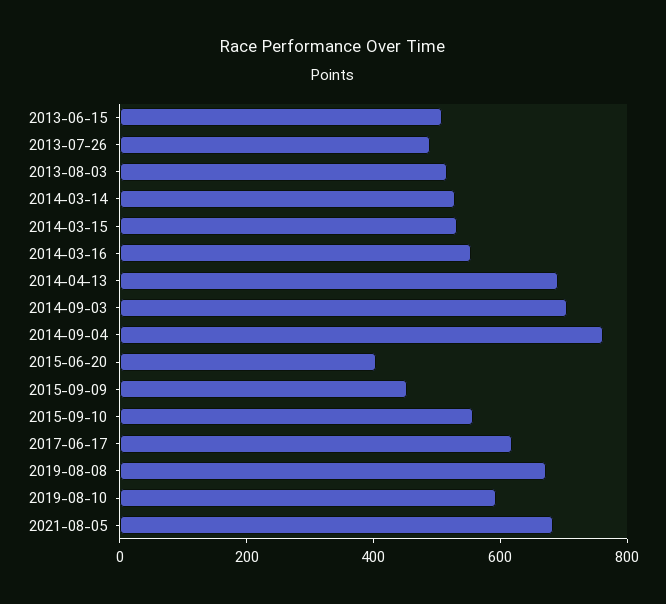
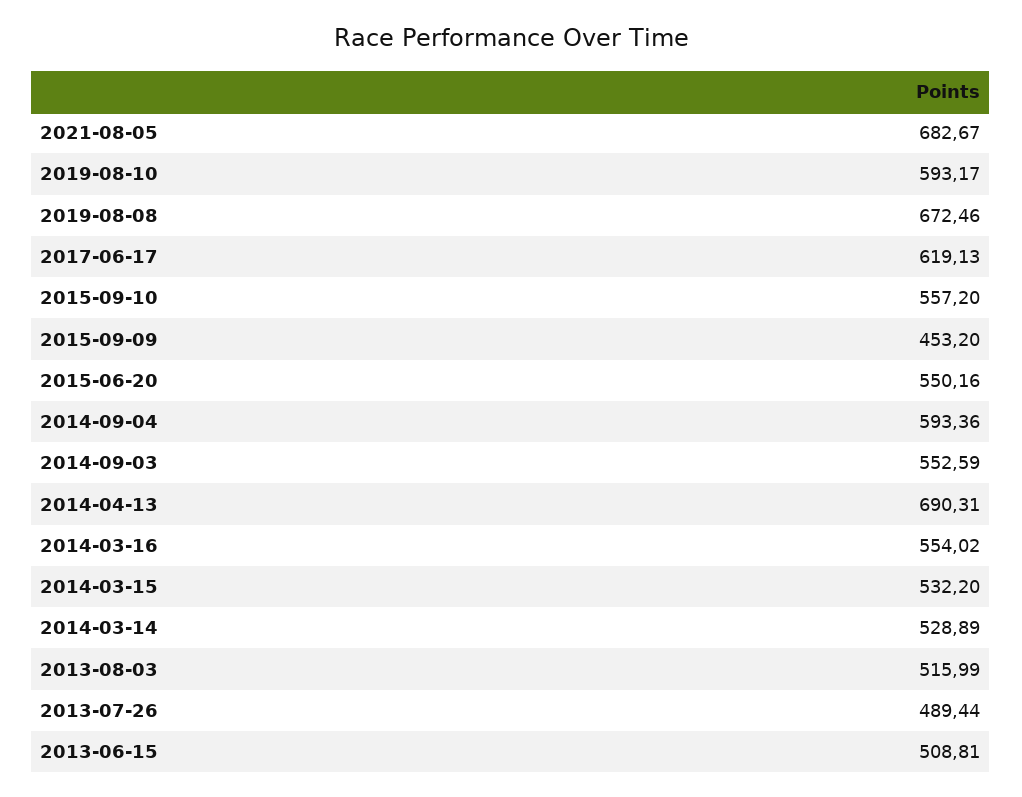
2014-09-03: 700 -> 552.59
2014-09-04: 750 -> 593.36
2015-06-20: 400 -> 550.16

